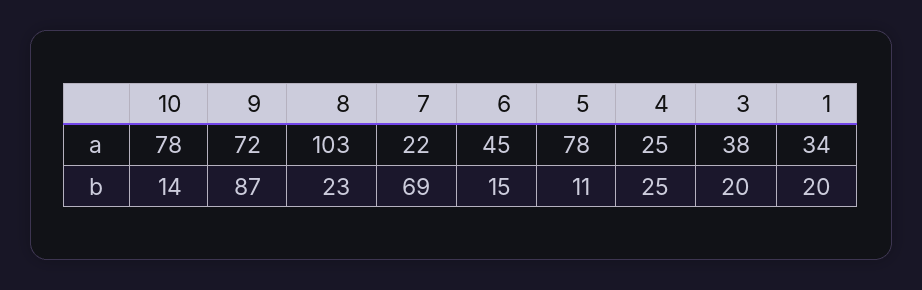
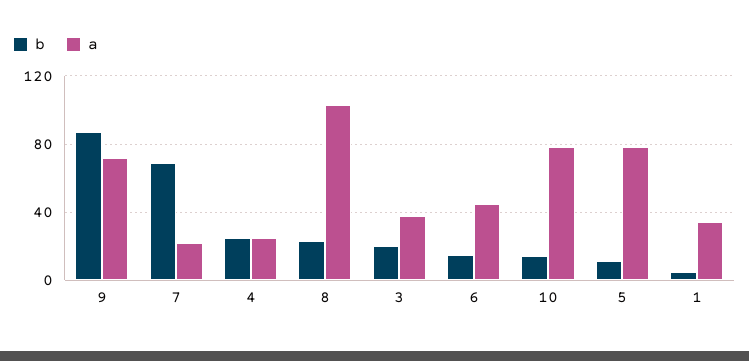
b, 1: 20 -> 5

